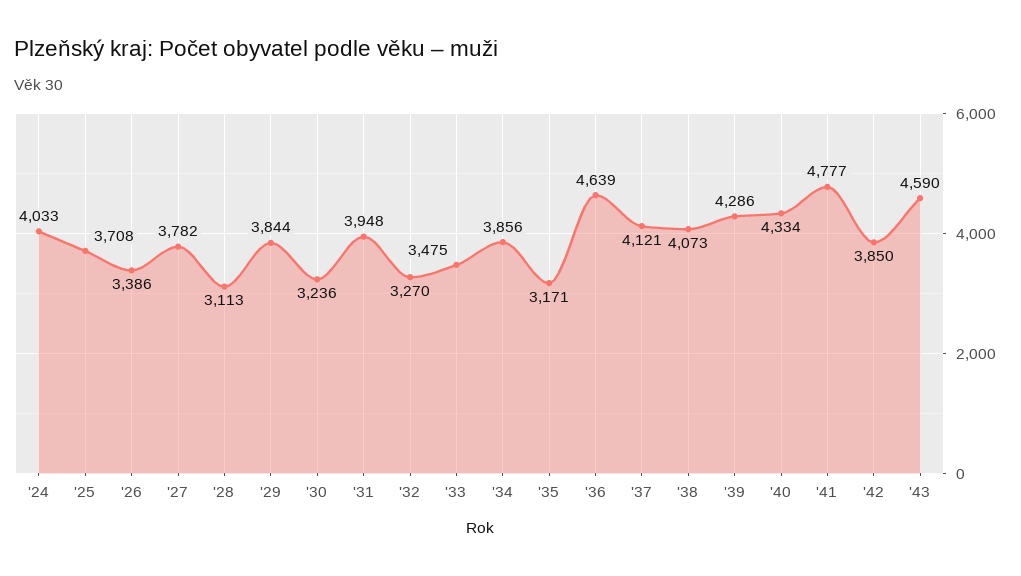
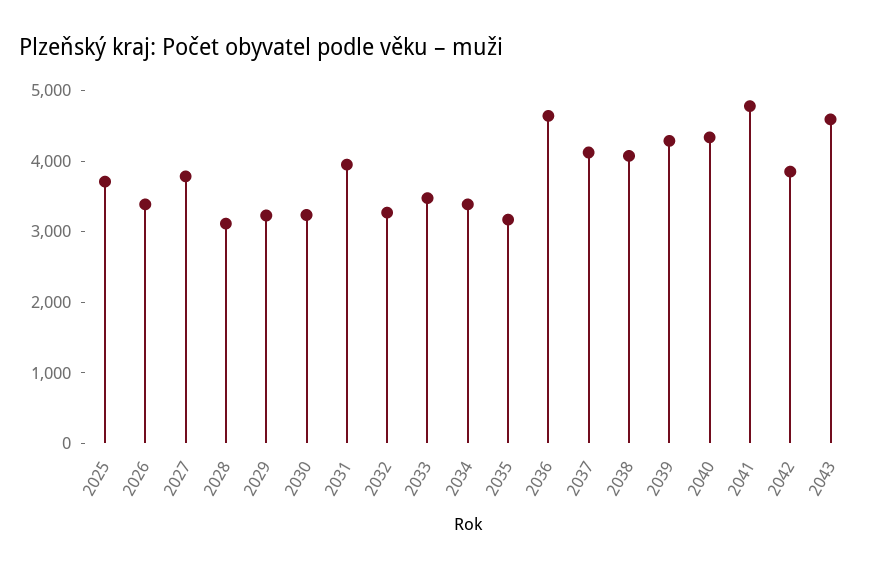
'24: 4033 -> none
'29: 3844 -> 3200
'34: 3856 -> 3400

